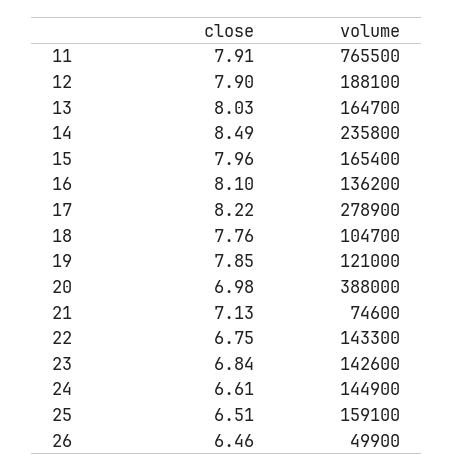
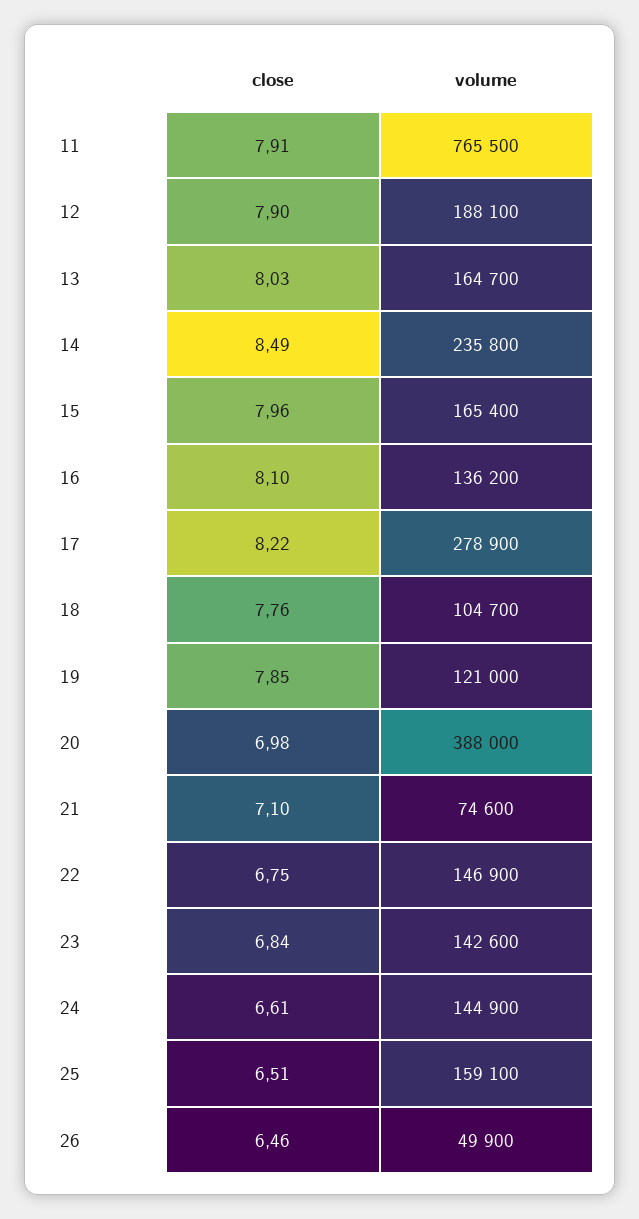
close, 21: 7.13 -> 7.1
volume, 22: 143300 -> 146900

